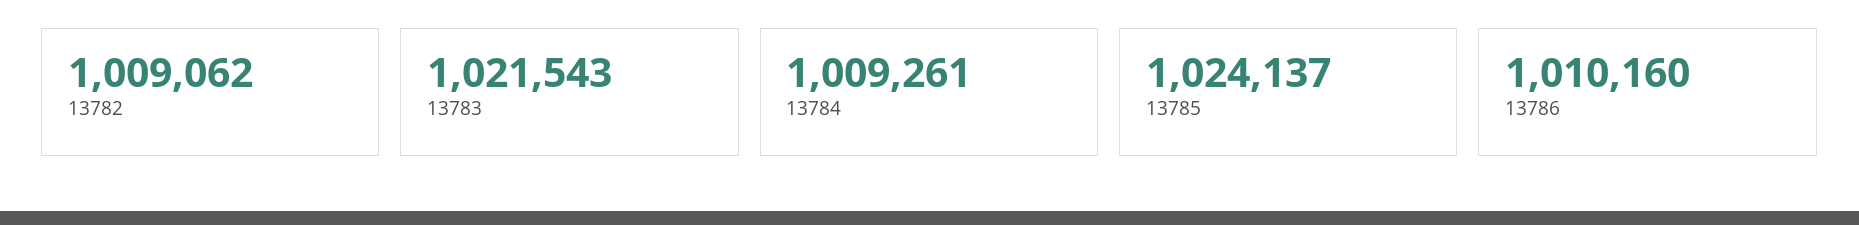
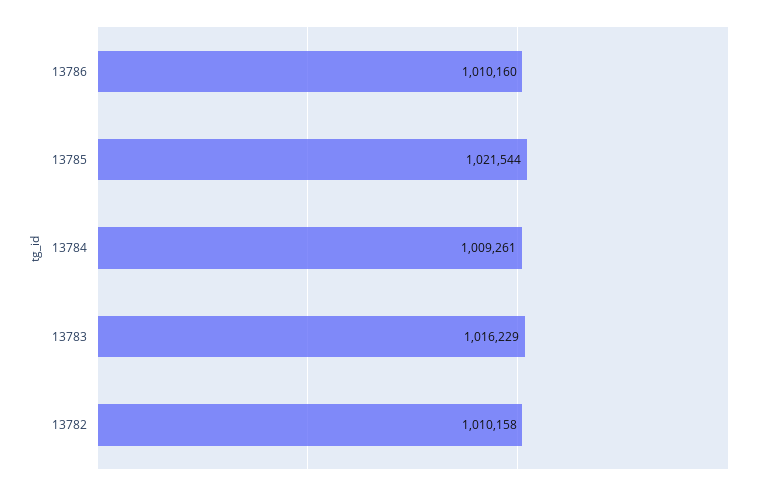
13782: 1009062 -> 1010158
13783: 1021543 -> 1016229
13785: 1024137 -> 1021544

